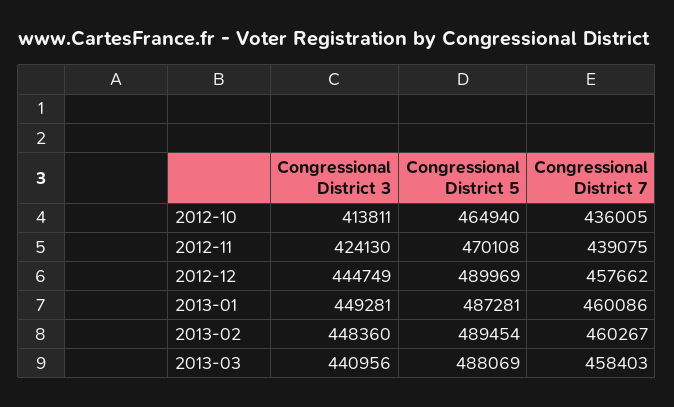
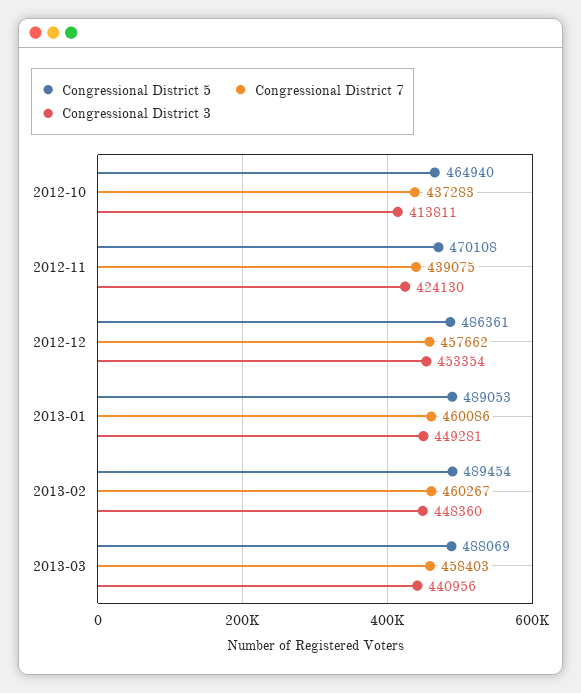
Congressional District 7, 2012-10: 436005 -> 437283
Congressional District 3, 2012-12: 444749 -> 453354
Congressional District 5, 2012-12: 489969 -> 486361
Congressional District 5, 2013-01: 487281 -> 489053

